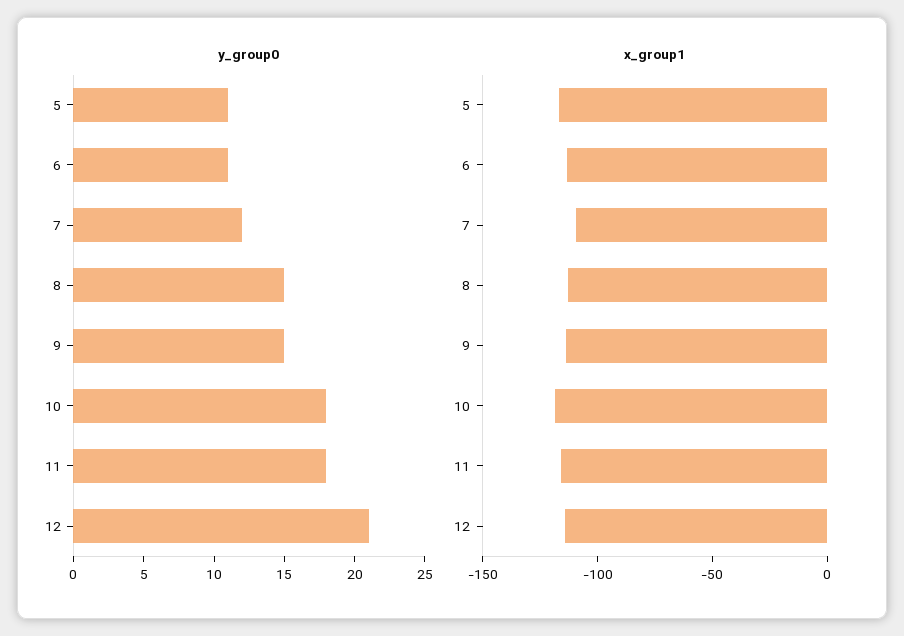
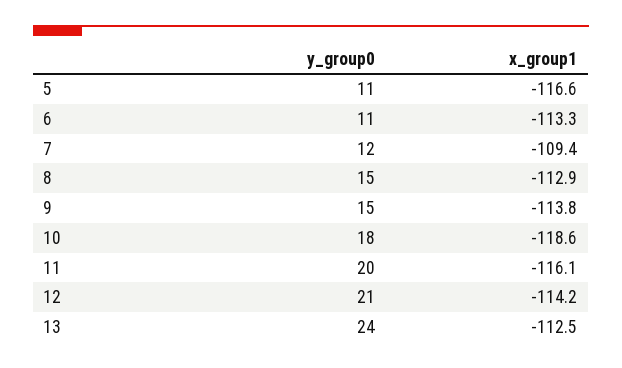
y_group0, 11: 18 -> 20
y_group0, 13: none -> 24
x_group1, 13: none -> -112.5

